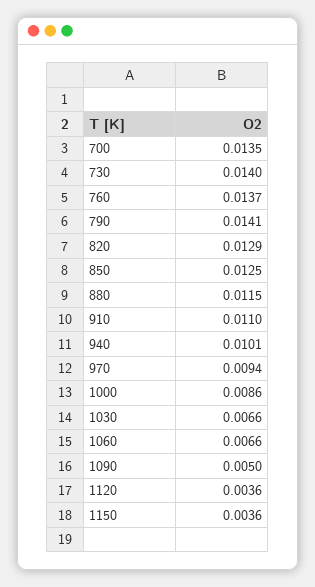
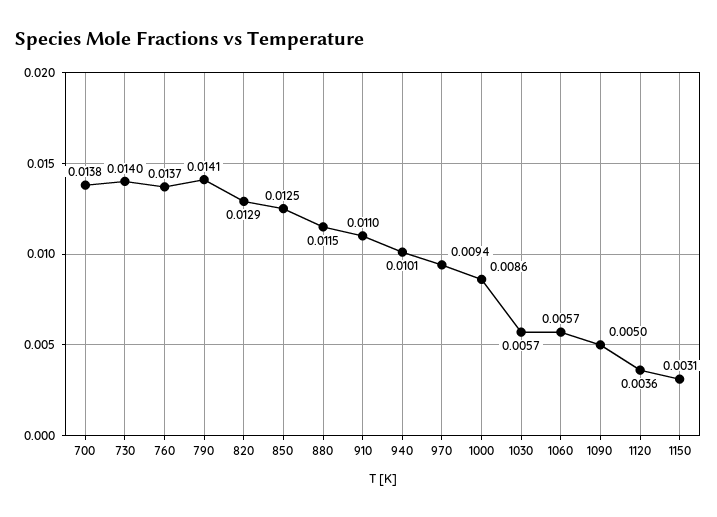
700: 0.0135 -> 0.0138
1030: 0.0066 -> 0.0057
1060: 0.0066 -> 0.0057
1150: 0.0036 -> 0.0031

